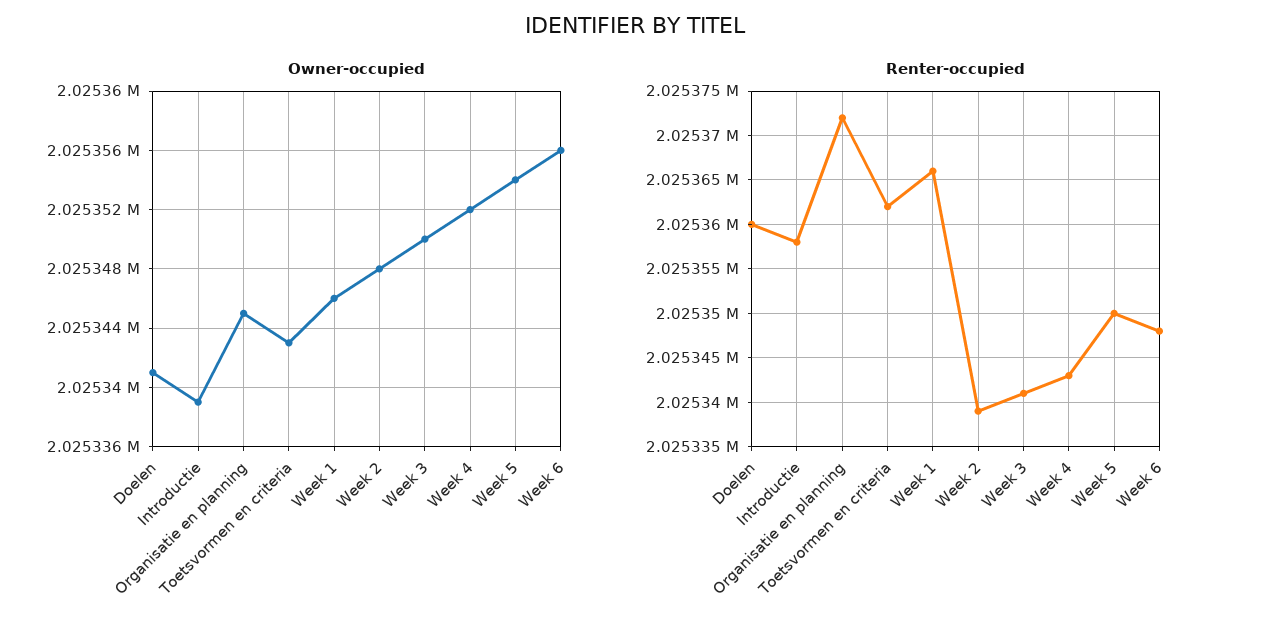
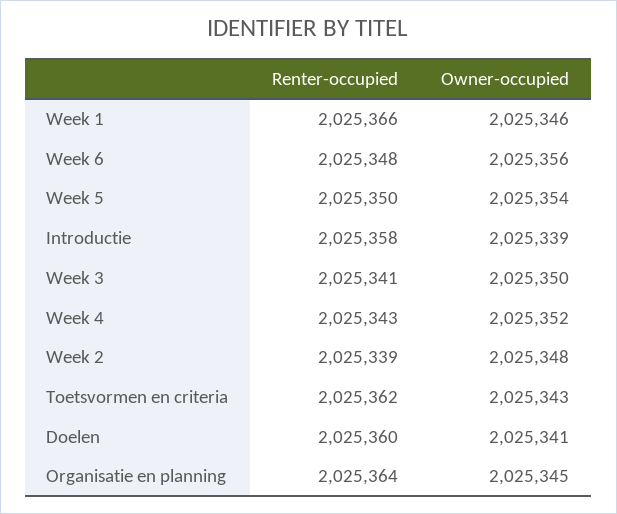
Renter-occupied, Organisatie en planning: 2025372 -> 2025364

